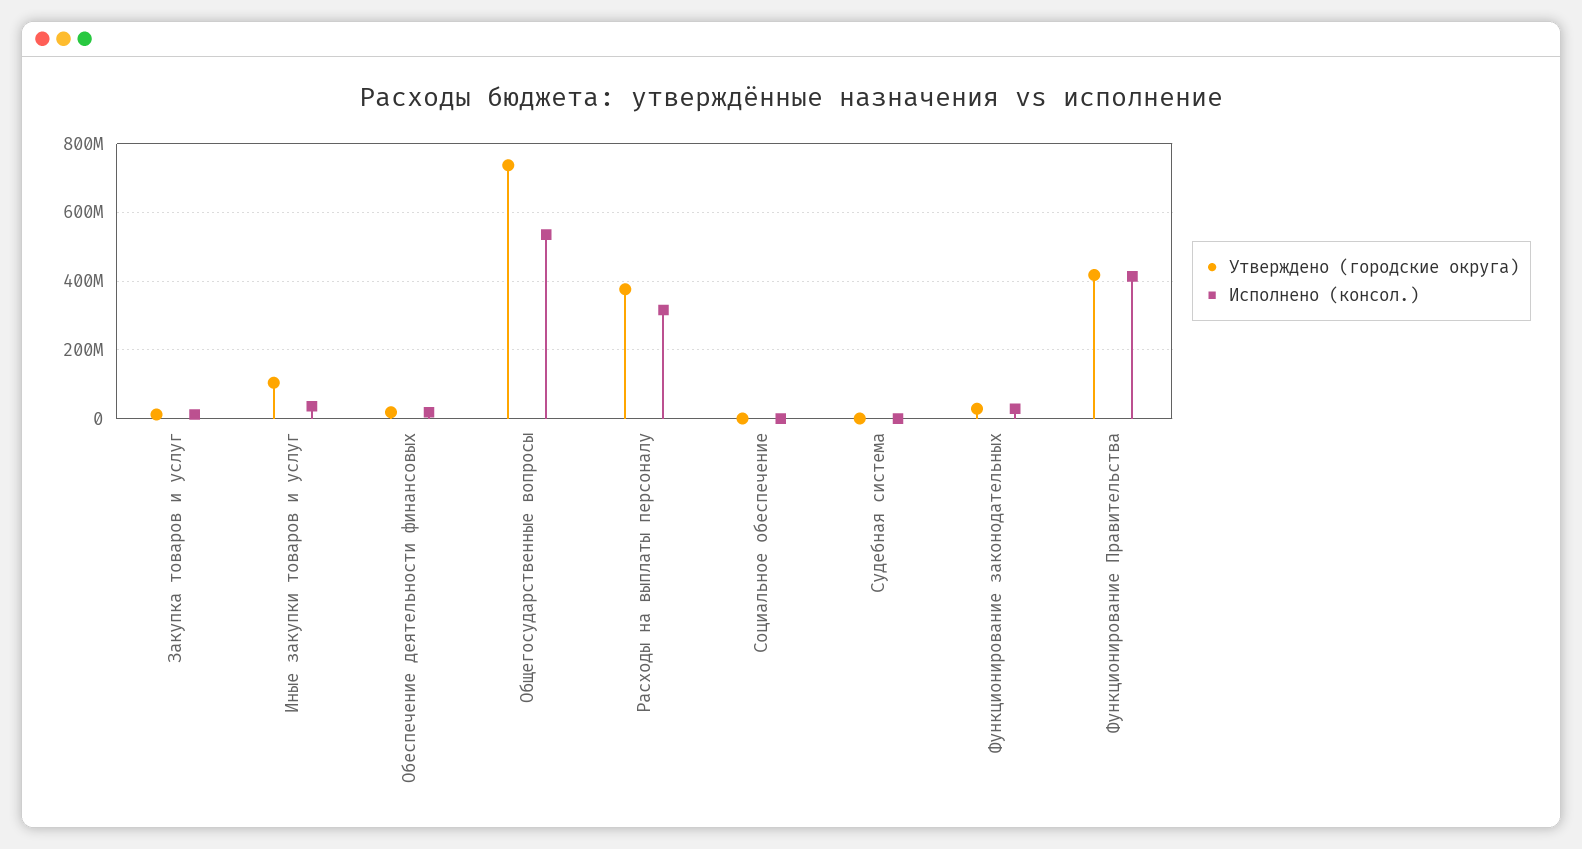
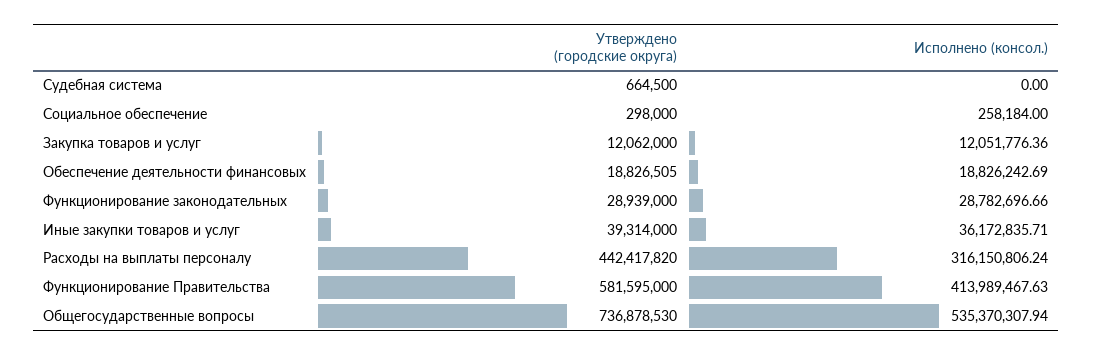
Утверждено (городские округа), Иные закупки товаров и услуг: 100000000 -> 39314000
Утверждено (городские округа), Расходы на выплаты персоналу: 380000000 -> 442417820
Утверждено (городские округа), Функционирование Правительства: 420000000 -> 581595000

